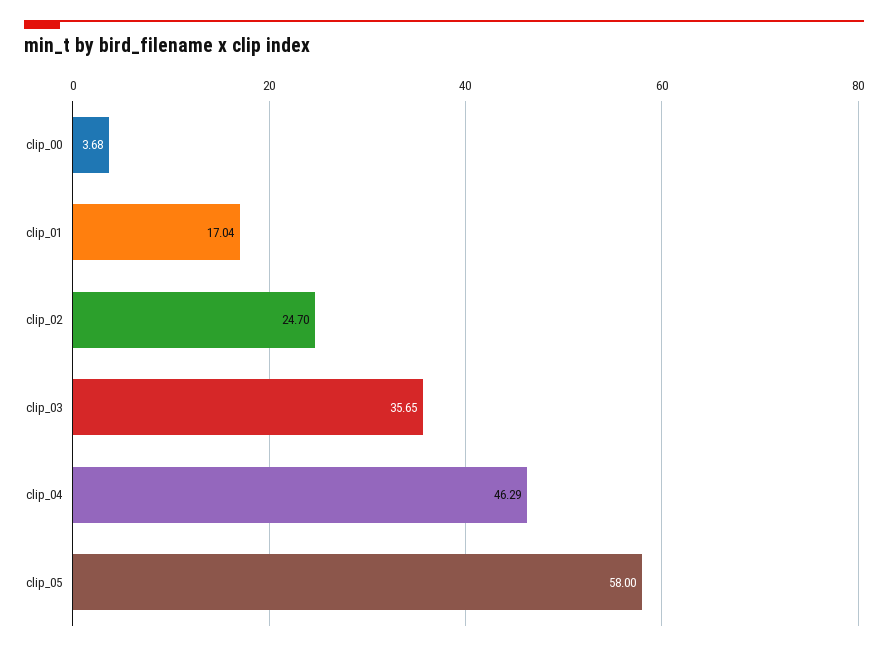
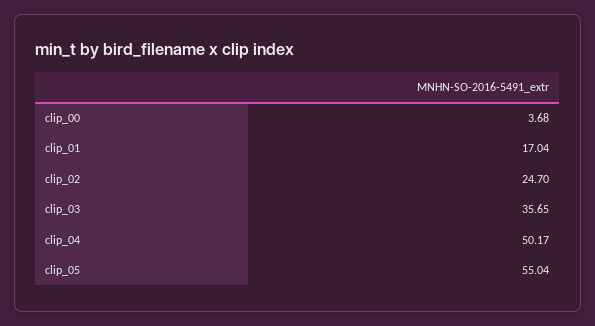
clip_04: 46.29 -> 50.17
clip_05: 58 -> 55.04

